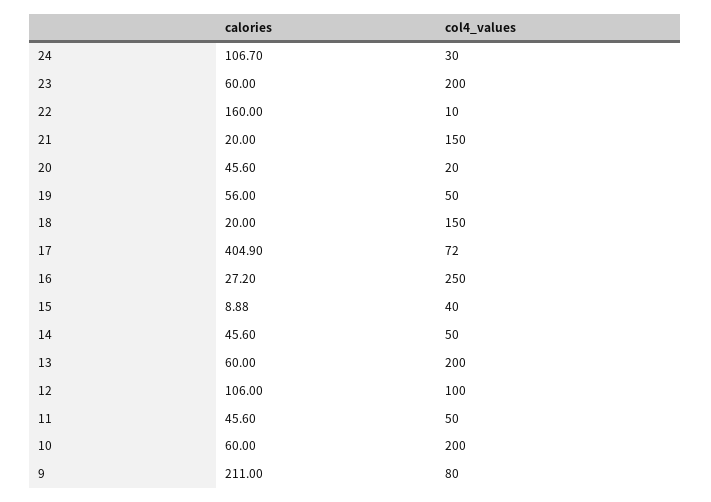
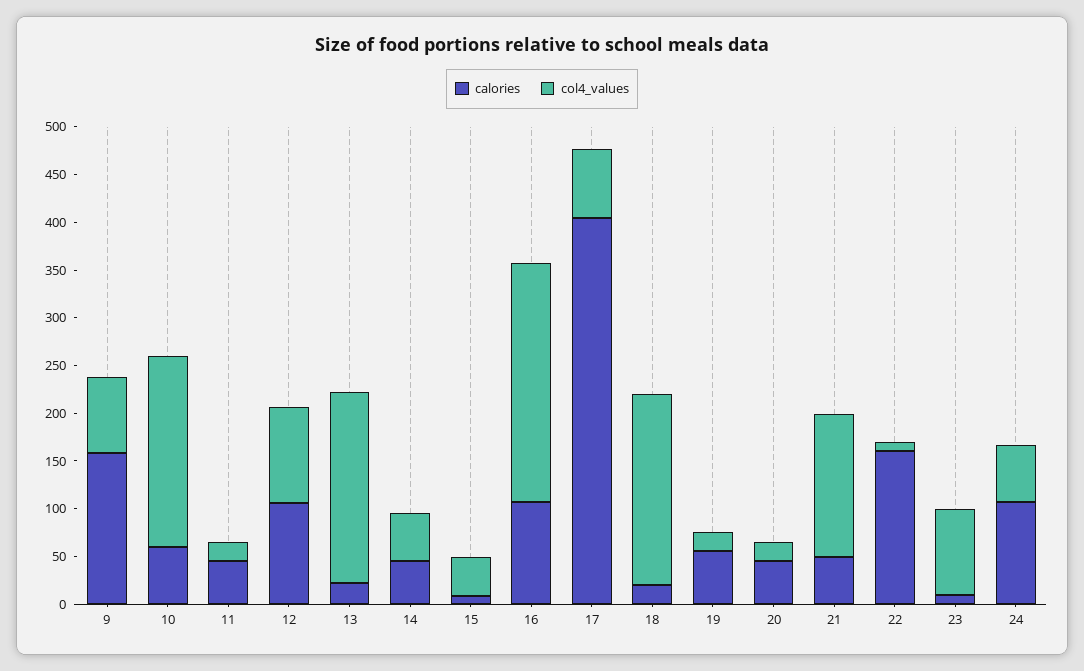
col4_values, 24: 30 -> 60
calories, 23: 60 -> 10
col4_values, 23: 200 -> 90
calories, 21: 20 -> 50
col4_values, 19: 50 -> 20
col4_values, 18: 150 -> 200
calories, 16: 27.2 -> 110
calories, 13: 60 -> 20
col4_values, 11: 50 -> 20
calories, 9: 211 -> 160

